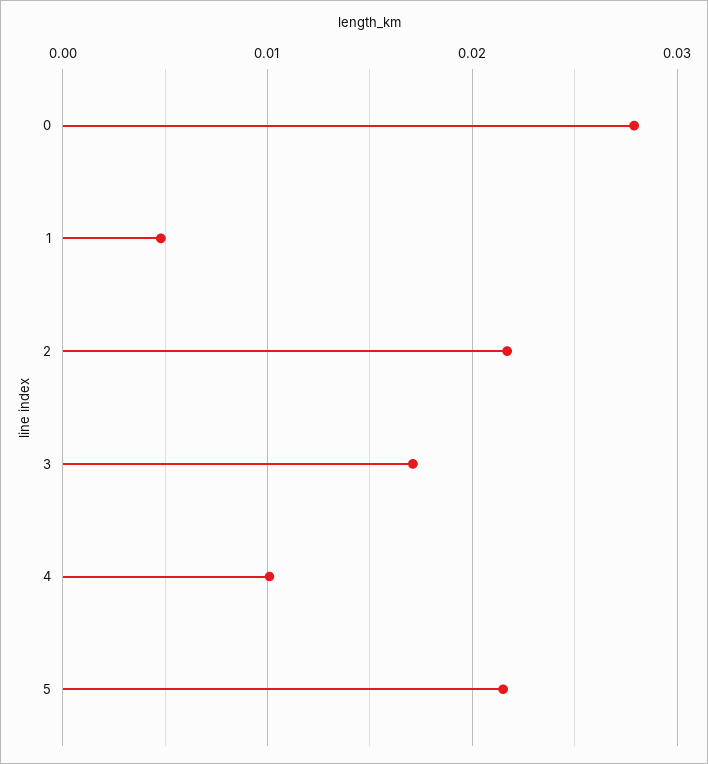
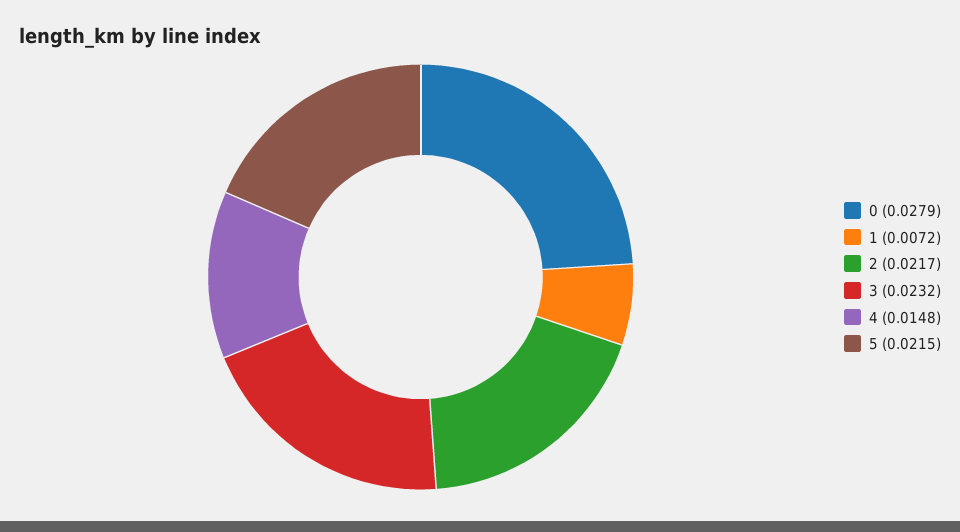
1: 0.005 -> 0.0072
3: 0.017 -> 0.0232
4: 0.01 -> 0.0148

